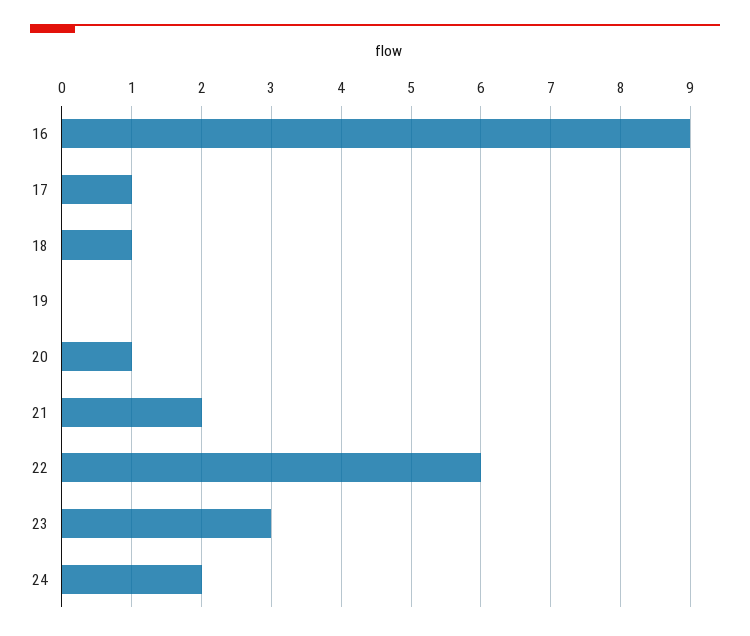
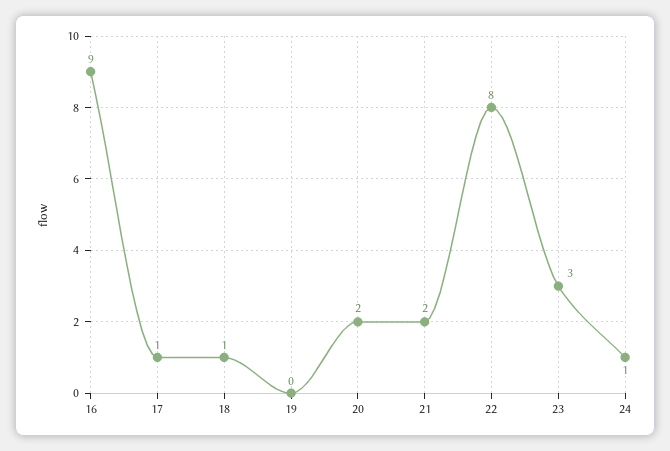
20: 1 -> 2
22: 6 -> 8
24: 2 -> 1

